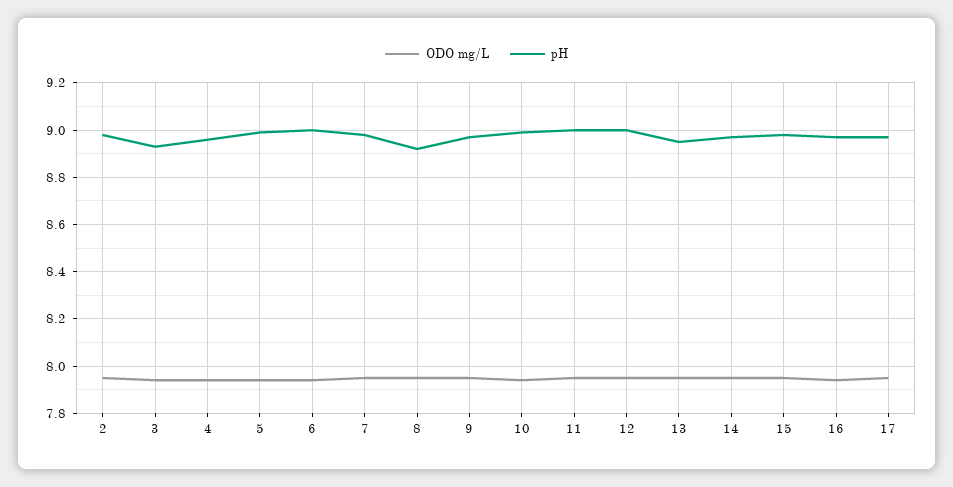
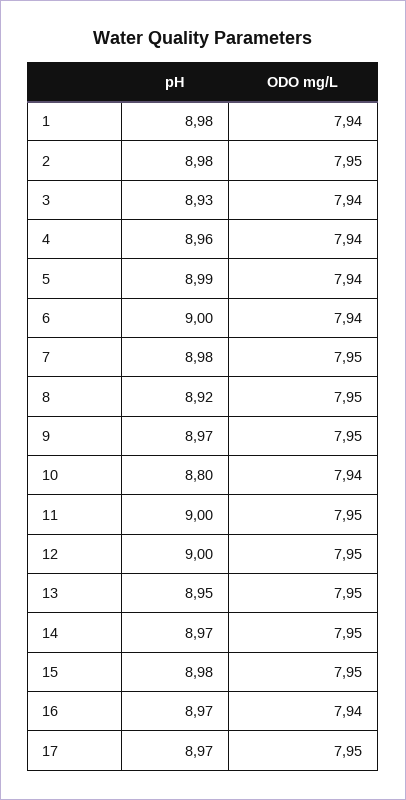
pH, 10: 9 -> 8.8
pH, 1: none -> 8.98
ODO mg/L, 1: none -> 7.94

